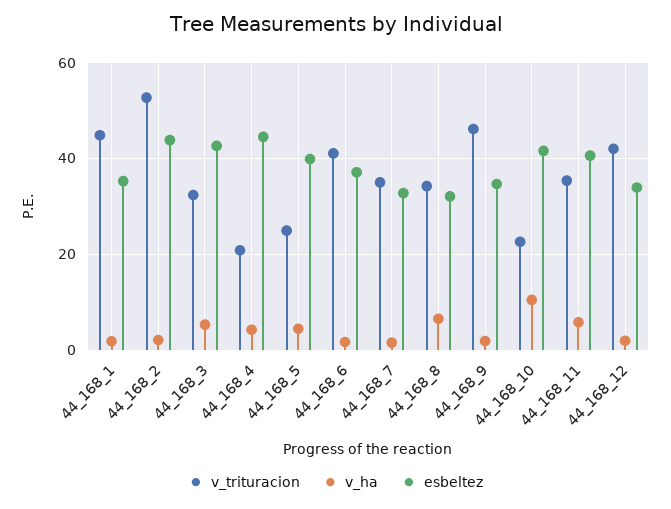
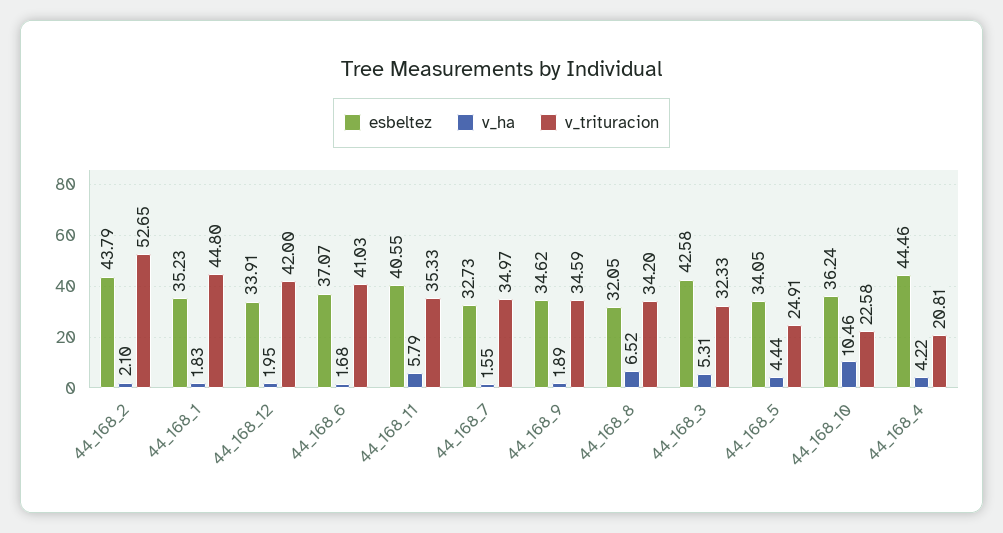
esbeltez, 44_168_5: 40 -> 34.05
v_trituracion, 44_168_9: 46 -> 34.59
esbeltez, 44_168_10: 42 -> 36.24

